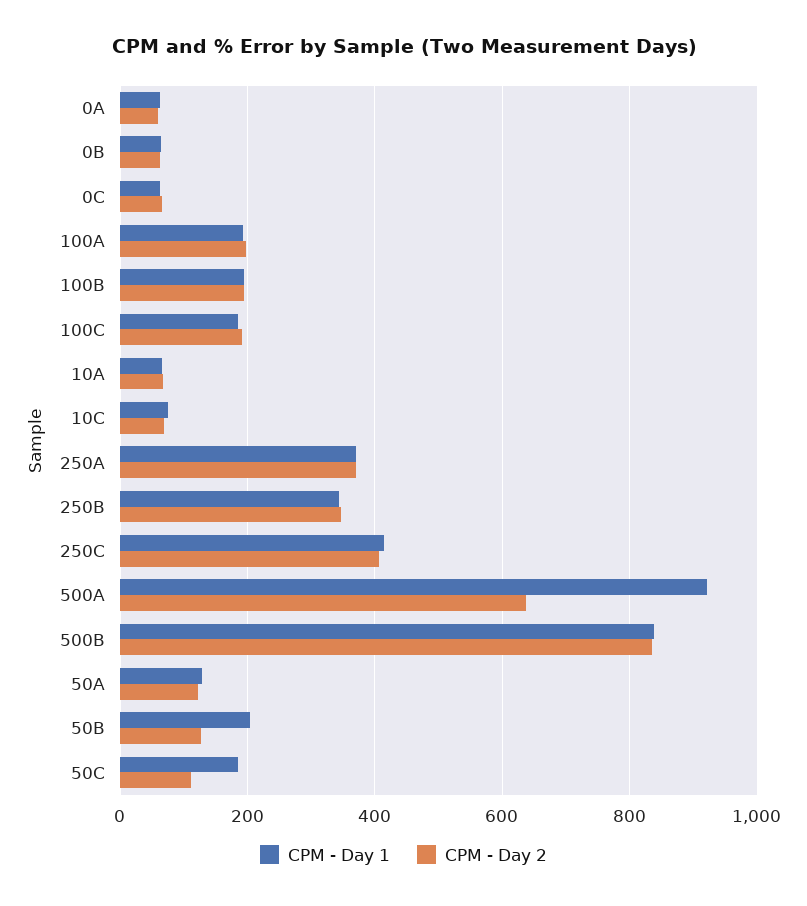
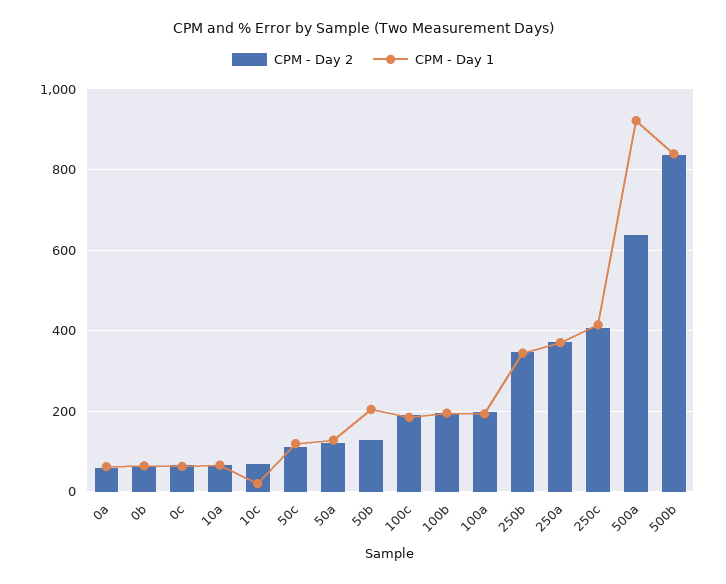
CPM - Day 1, 10C: 80 -> 20
CPM - Day 1, 50C: 180 -> 120

